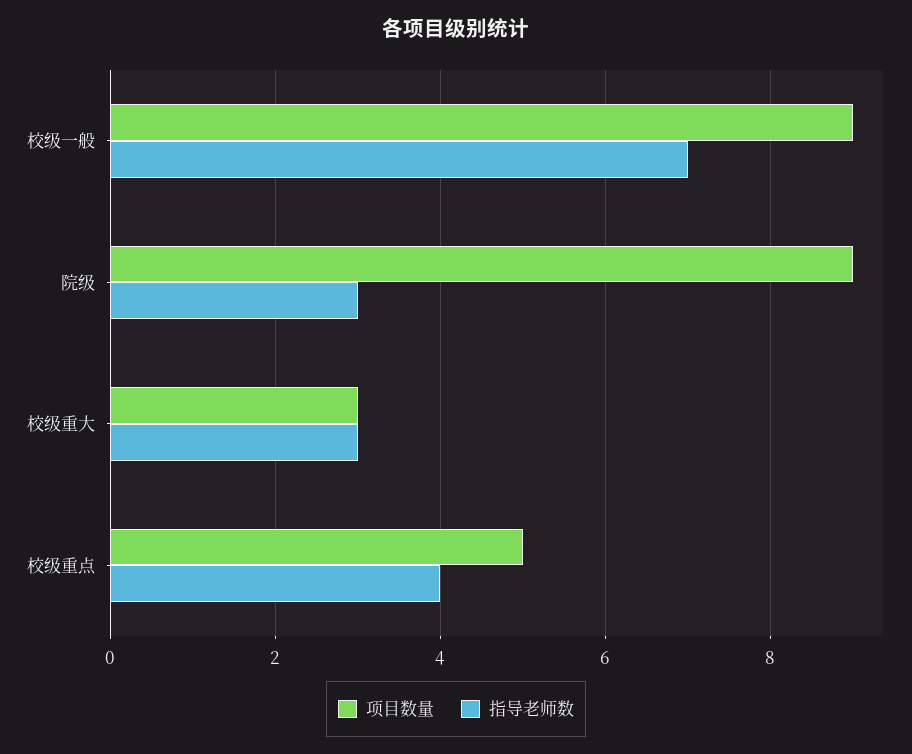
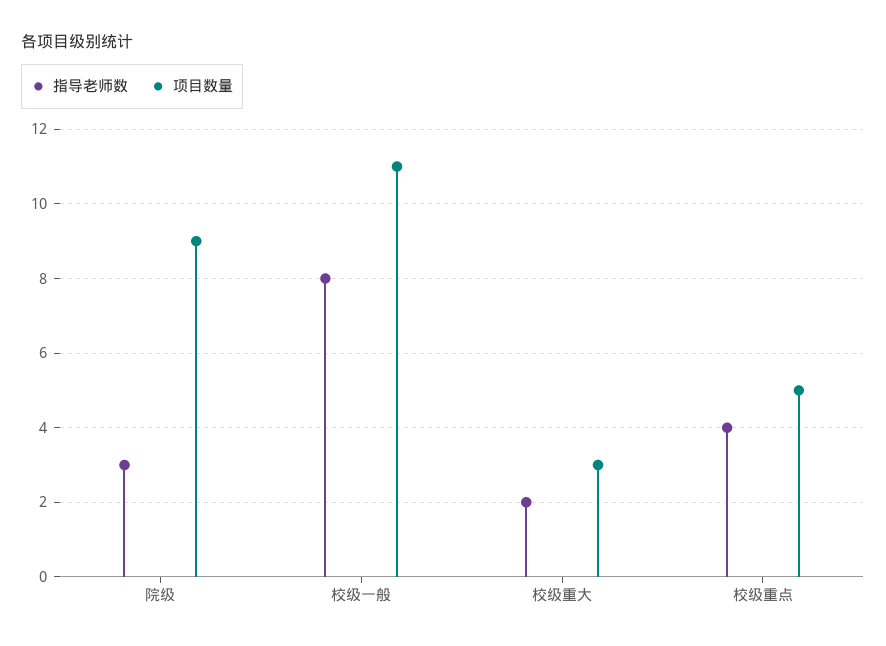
项目数量, 校级一般: 9 -> 11
指导老师数, 校级一般: 7 -> 8
指导老师数, 校级重大: 3 -> 2

